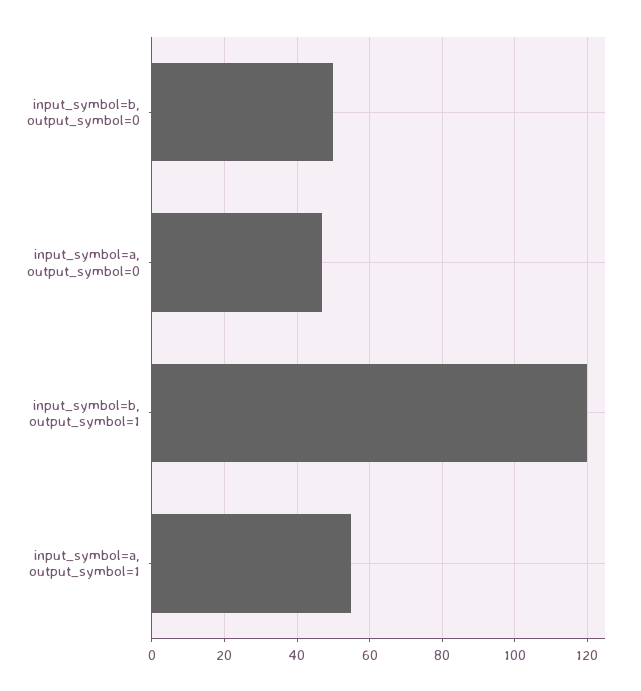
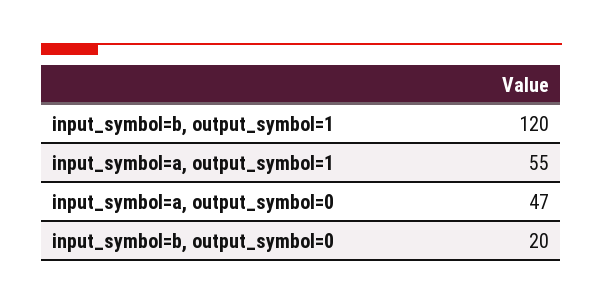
input_symbol=b, output_symbol=0: 50 -> 20

